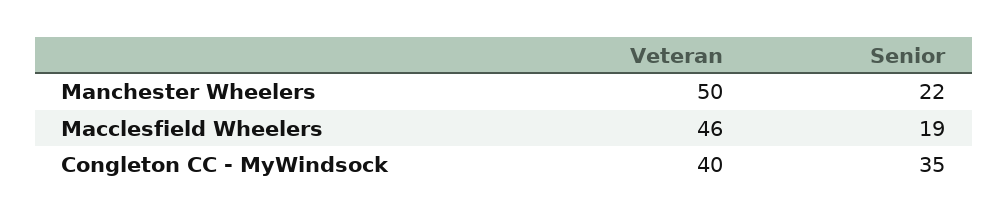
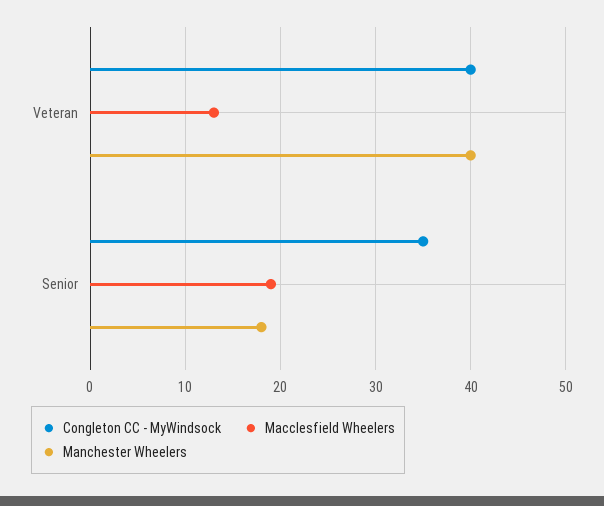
Manchester Wheelers, Veteran: 50 -> 40
Manchester Wheelers, Senior: 22 -> 18
Macclesfield Wheelers, Veteran: 46 -> 13

